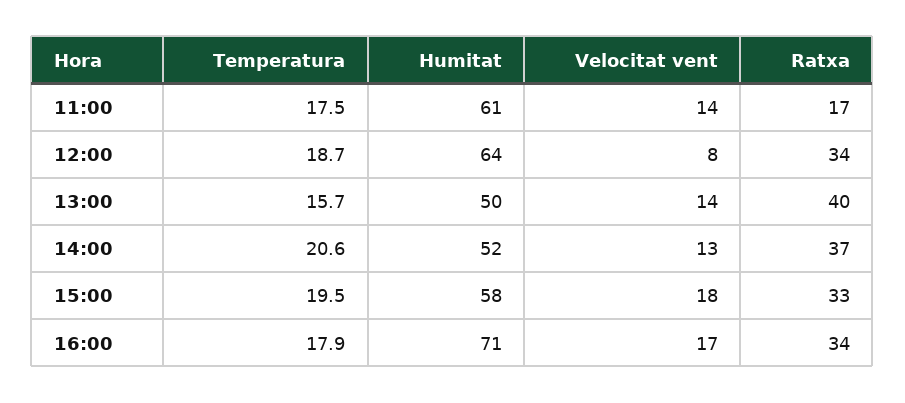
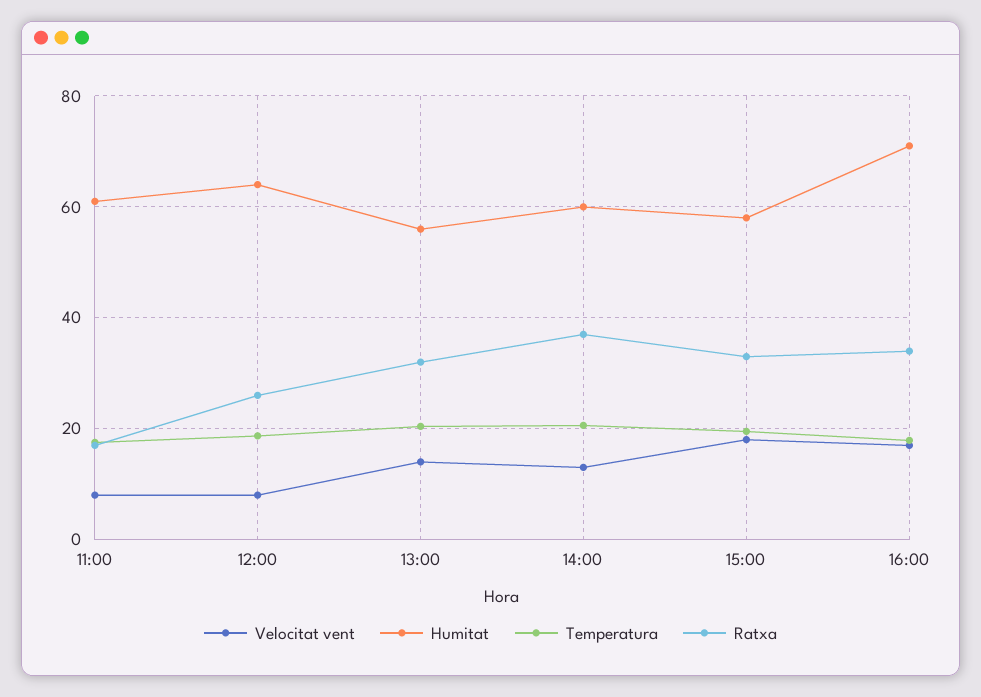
Velocitat vent, 11:00: 14 -> 8
Ratxa, 12:00: 34 -> 26
Temperatura, 13:00: 15.7 -> 20
Humitat, 13:00: 50 -> 56
Ratxa, 13:00: 40 -> 32
Humitat, 14:00: 52 -> 60

